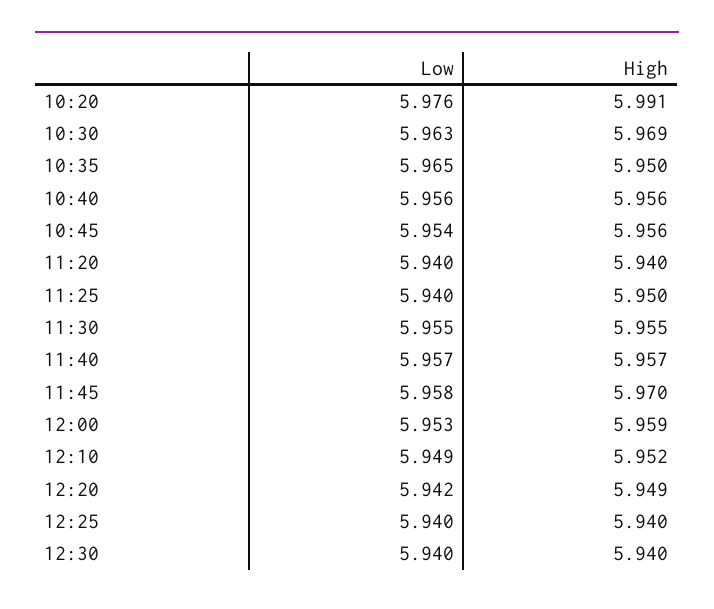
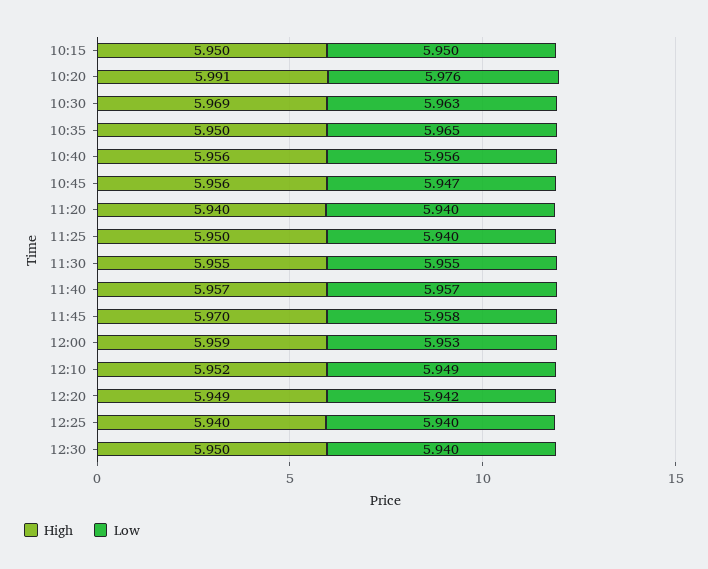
Low, 10:45: 5.954 -> 5.947
High, 12:30: 5.94 -> 5.95
High, 10:15: none -> 5.95
Low, 10:15: none -> 5.95

